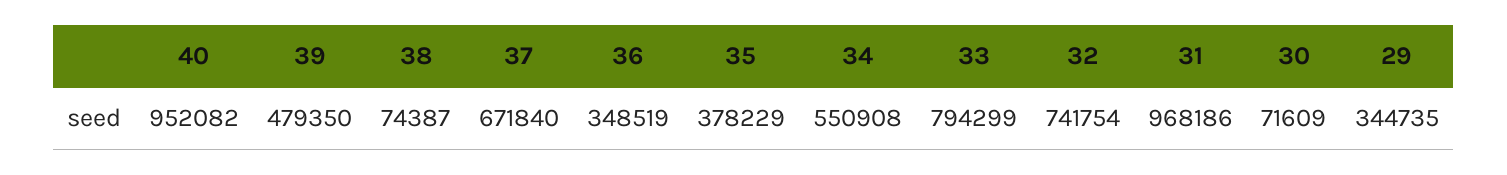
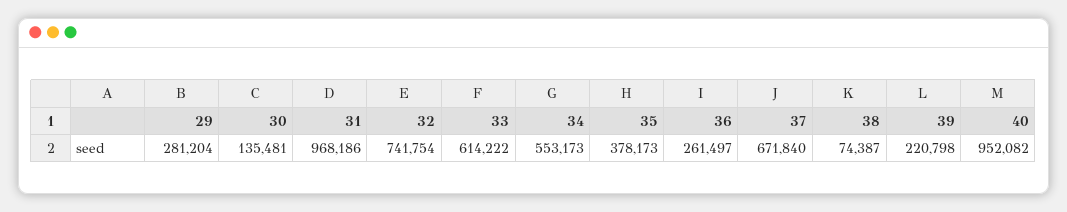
39: 479350 -> 220798
36: 348519 -> 261497
35: 378229 -> 378173
34: 550908 -> 553173
33: 794299 -> 614222
30: 71609 -> 135481
29: 344735 -> 281204

